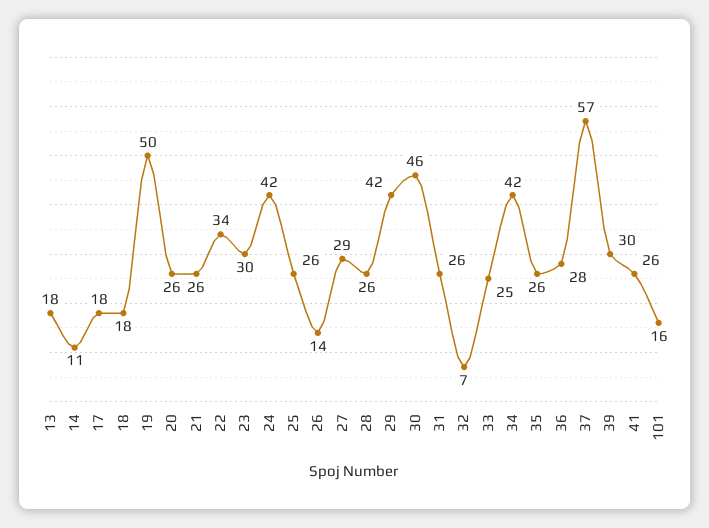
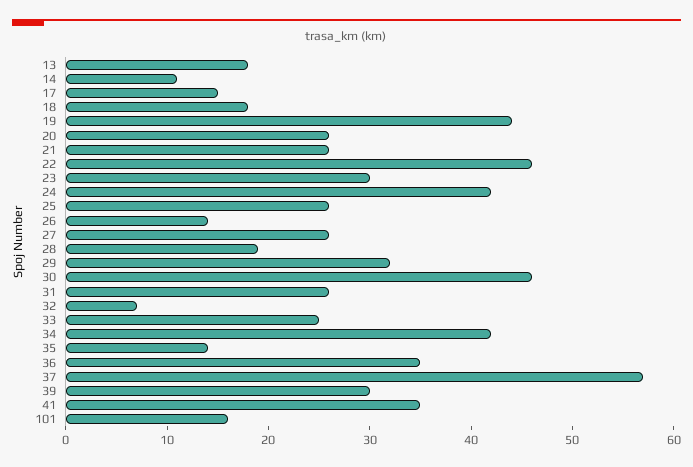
17: 18 -> 15
19: 50 -> 44
22: 34 -> 46
27: 29 -> 26
28: 26 -> 19
29: 42 -> 32
35: 26 -> 14
36: 28 -> 35
41: 26 -> 35

